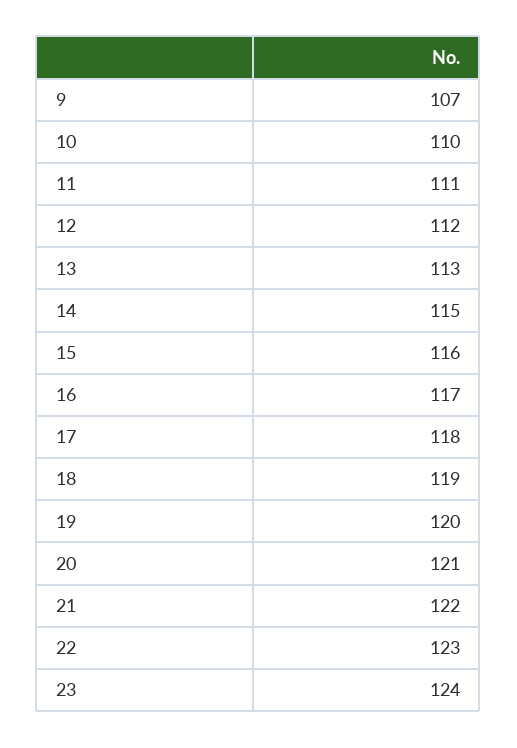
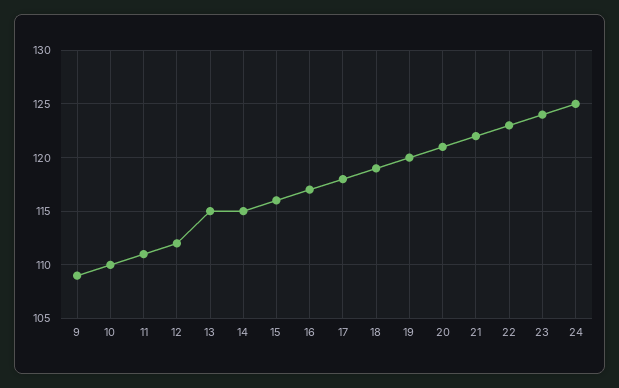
9: 107 -> 109
13: 113 -> 115
24: none -> 125

